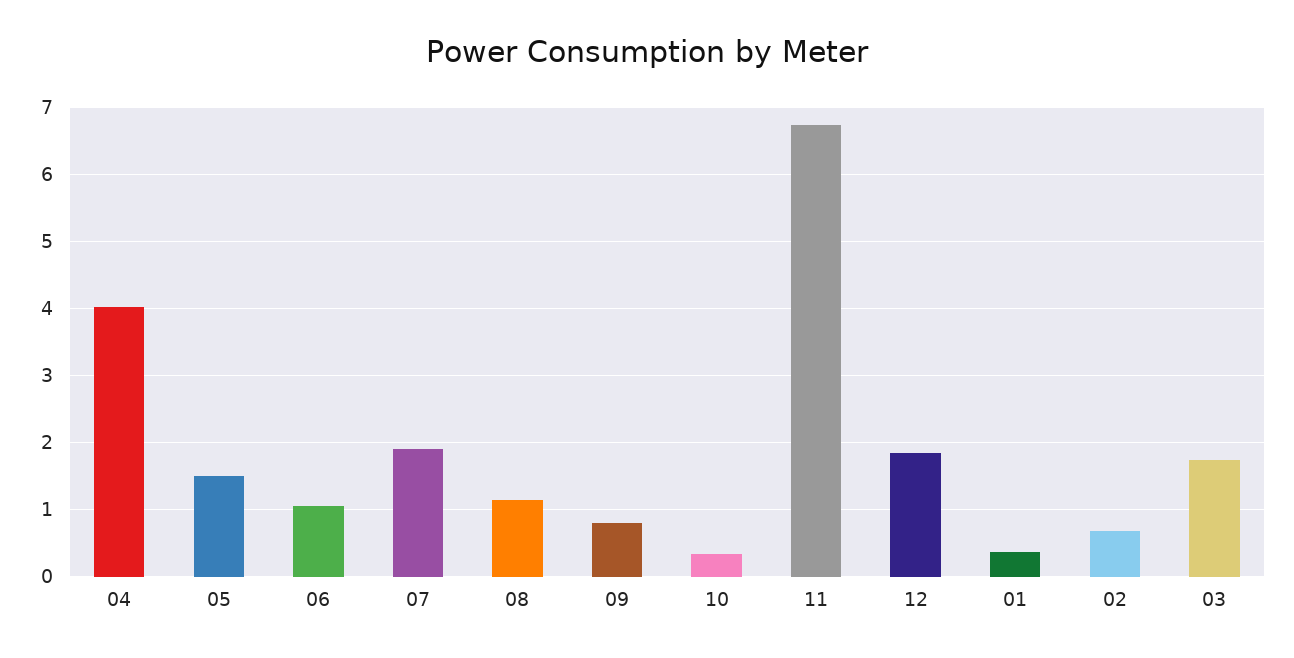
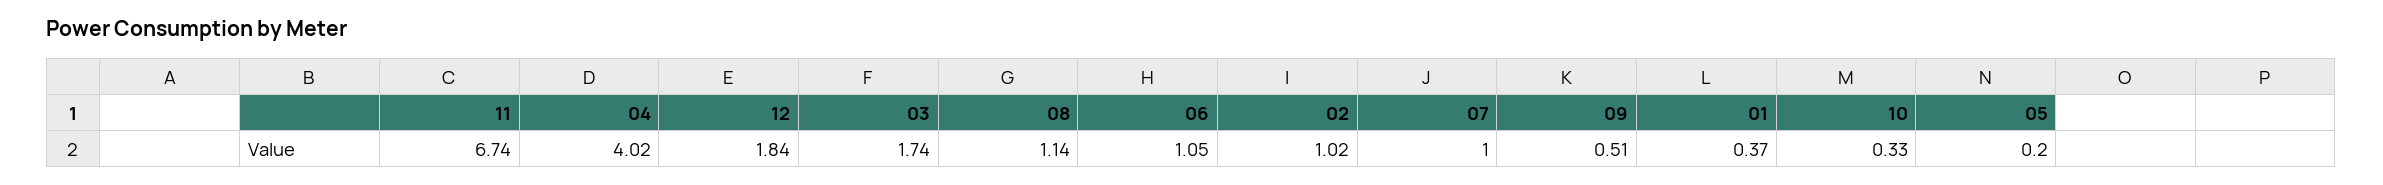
05: 1.5 -> 0.2
07: 1.9 -> 1
09: 0.8 -> 0.51
02: 0.7 -> 1.02

